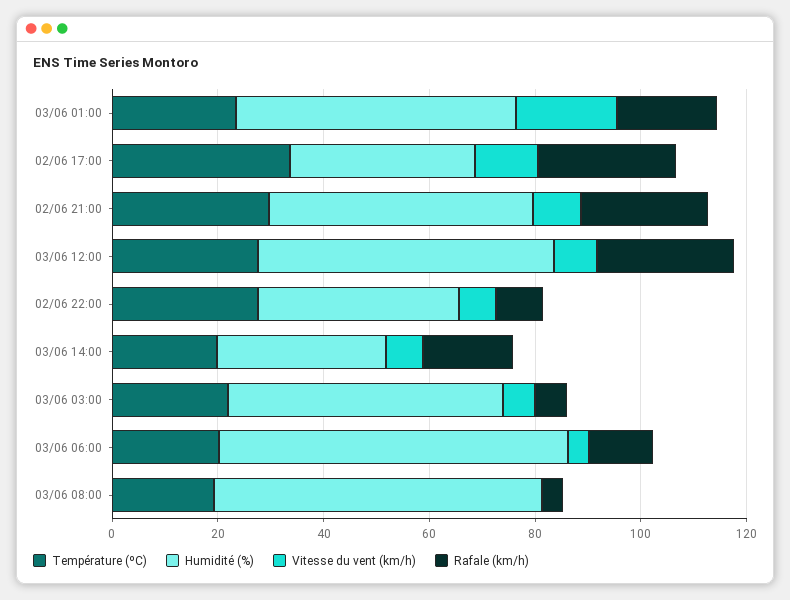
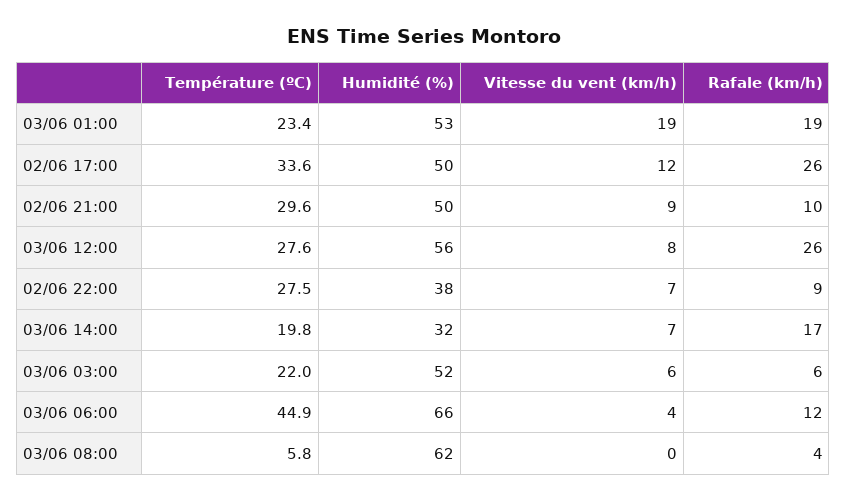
Humidité (%), 02/06 17:00: 35 -> 50
Rafale (km/h), 02/06 21:00: 25 -> 10
Température (ºC), 03/06 06:00: 20 -> 44.9
Température (ºC), 03/06 08:00: 20 -> 5.8

